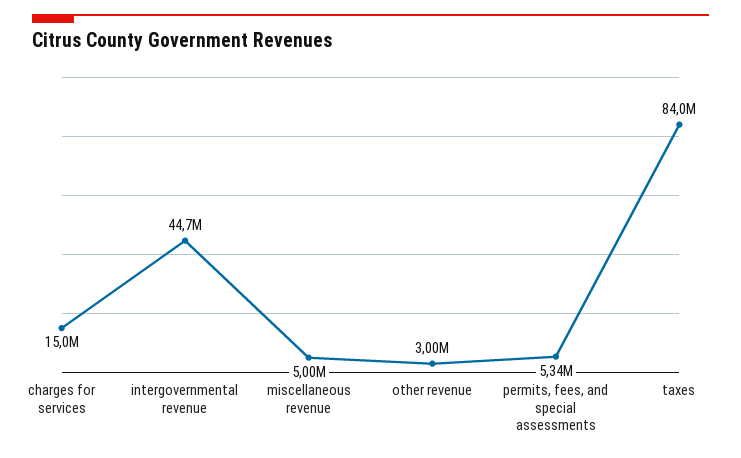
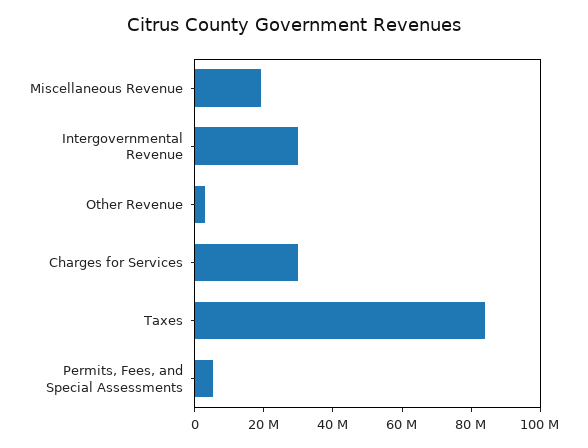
charges for services: 15000000 -> 30000000
intergovernmental revenue: 44700000 -> 30000000
miscellaneous revenue: 5000000 -> 20000000

